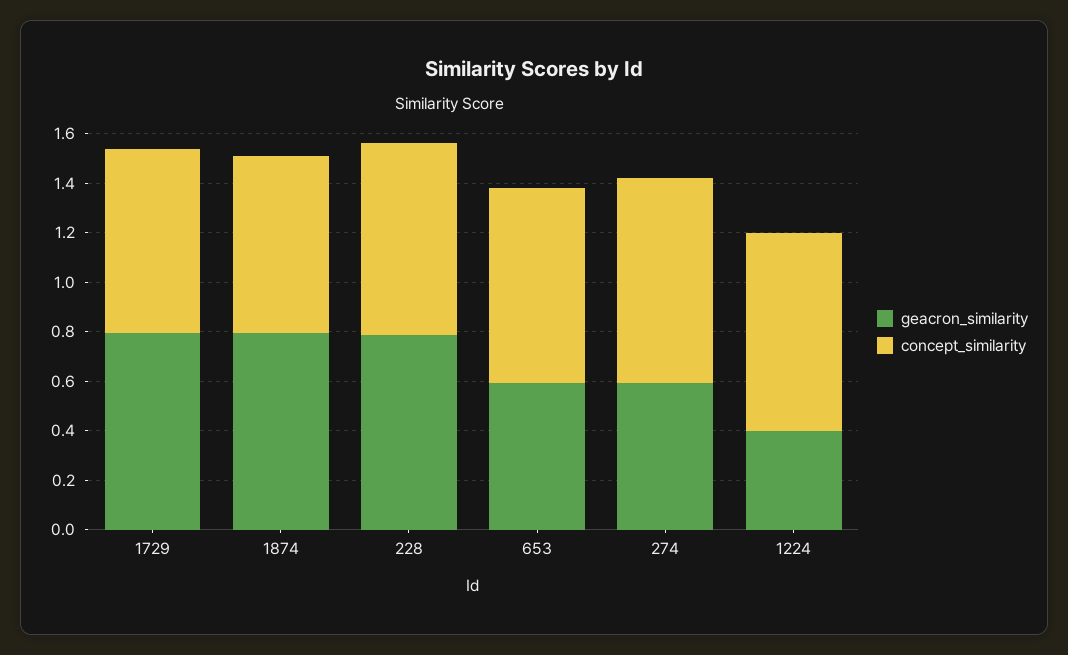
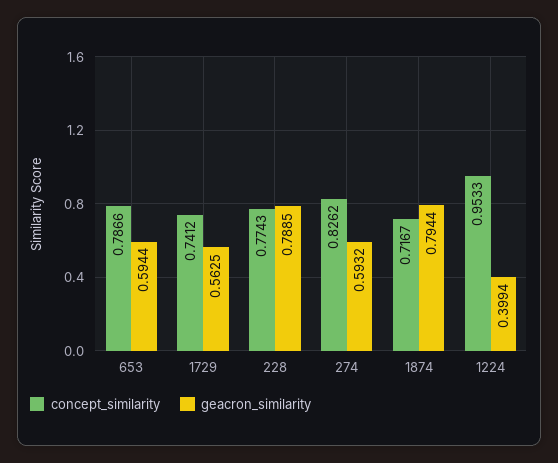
geacron_similarity, 1729: 0.8 -> 0.5625
concept_similarity, 1224: 0.8 -> 0.9533

